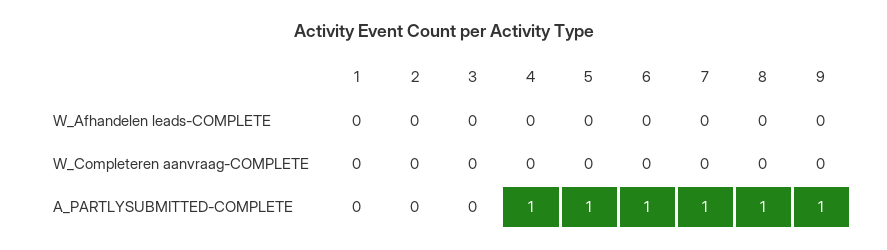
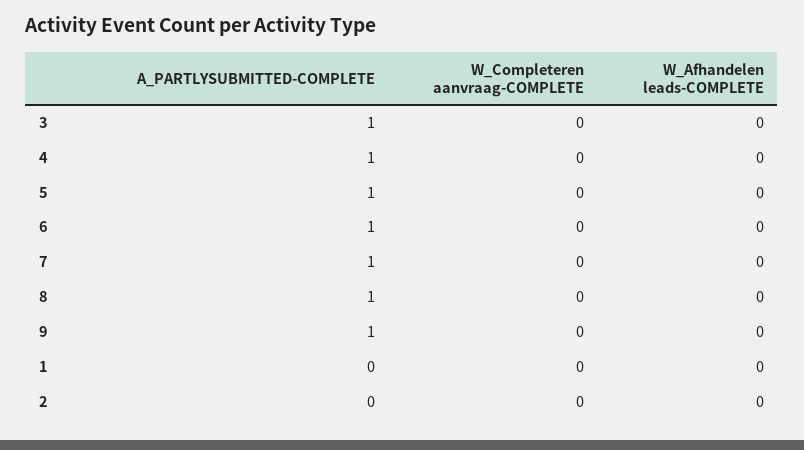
3, A_PARTLYSUBMITTED-COMPLETE: 0 -> 1

